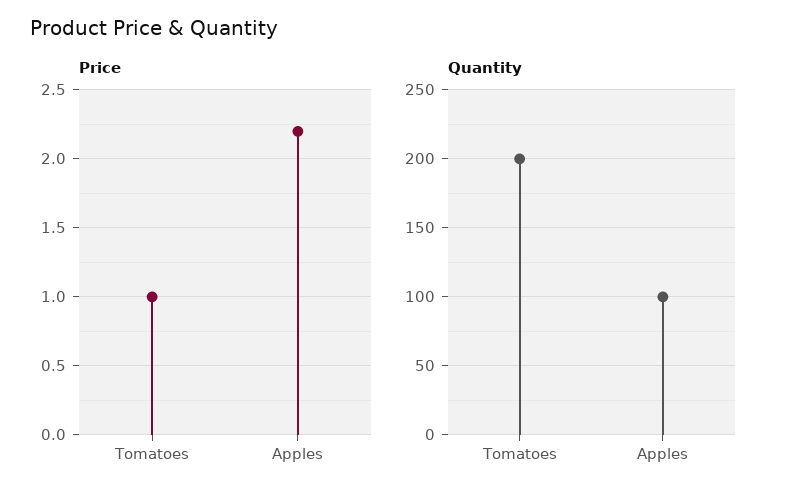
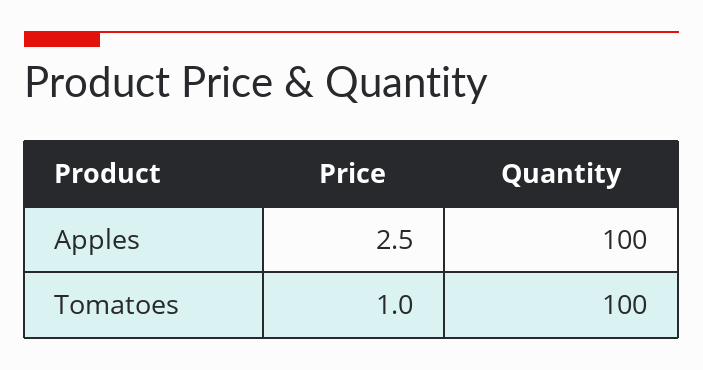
Price, Apples: 2.2 -> 2.5
Quantity, Tomatoes: 200 -> 100

